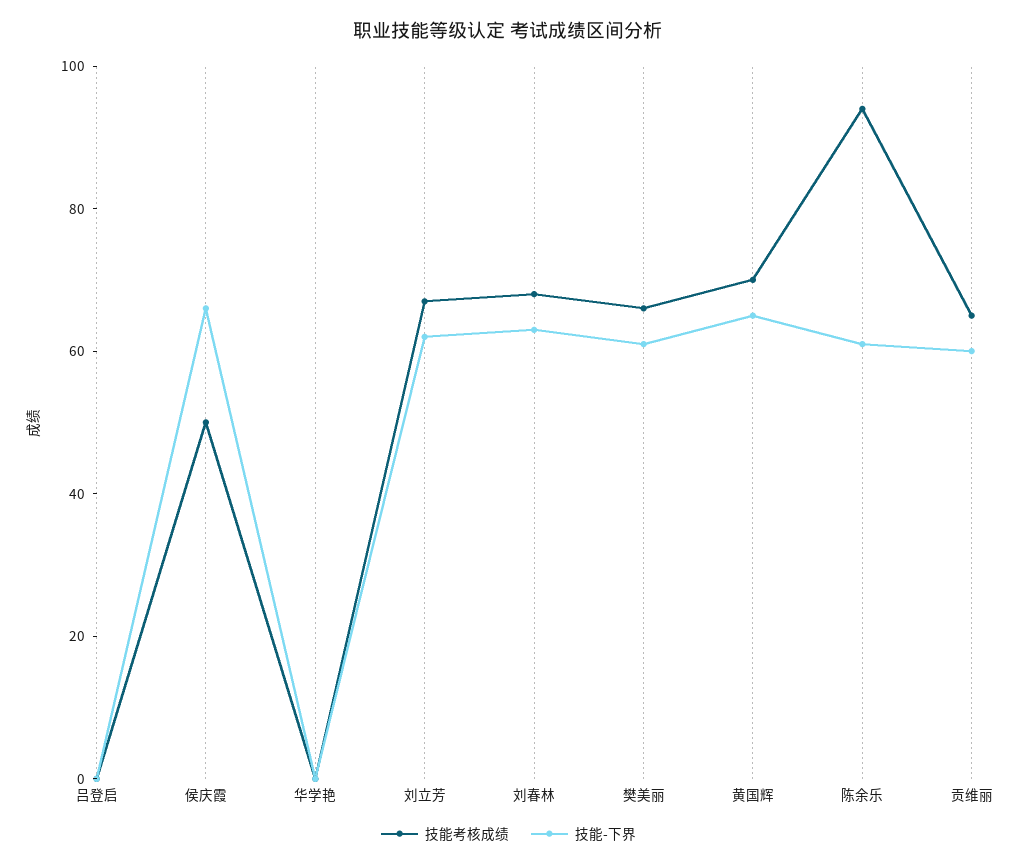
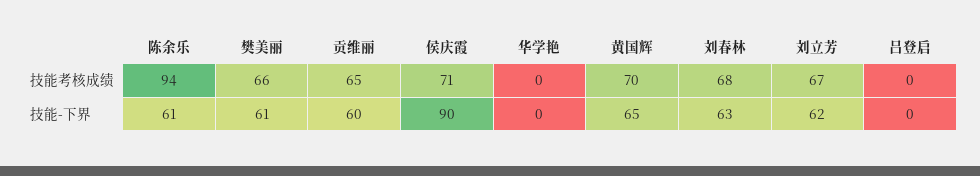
技能考核成绩, 侯庆霞: 50 -> 71
技能-下界, 侯庆霞: 65 -> 90

